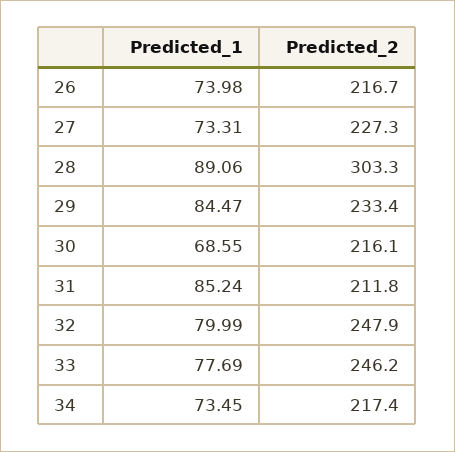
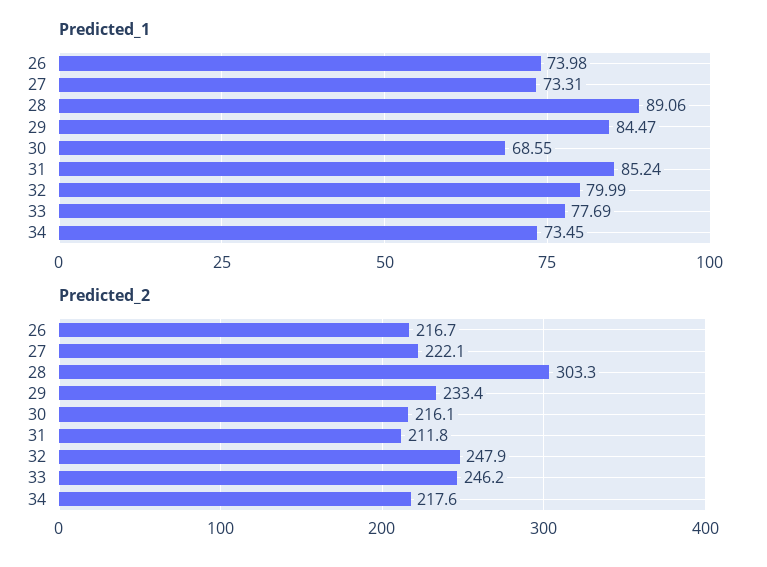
Predicted_2, 27: 227.3 -> 222.1
Predicted_2, 34: 217.4 -> 217.6

